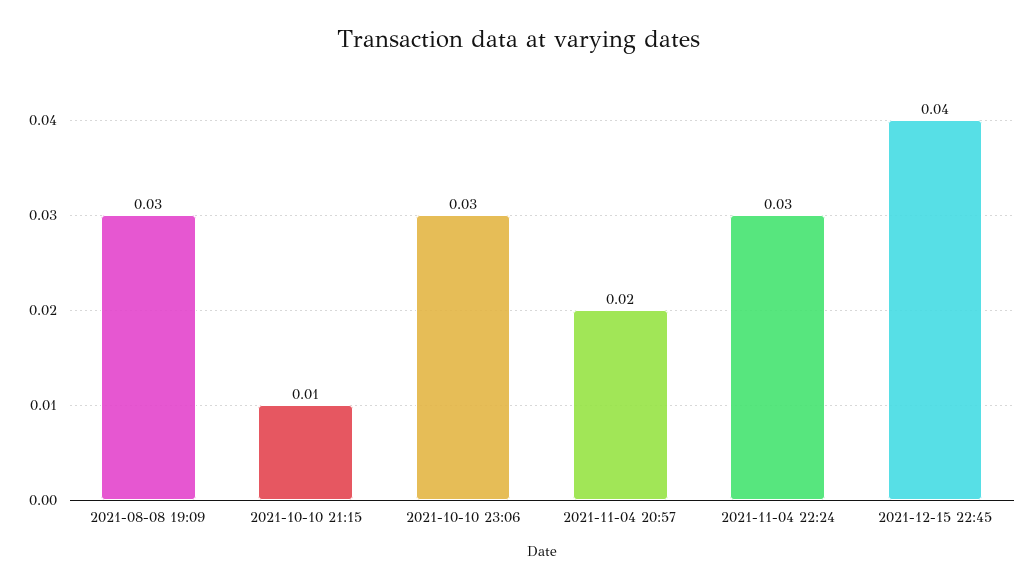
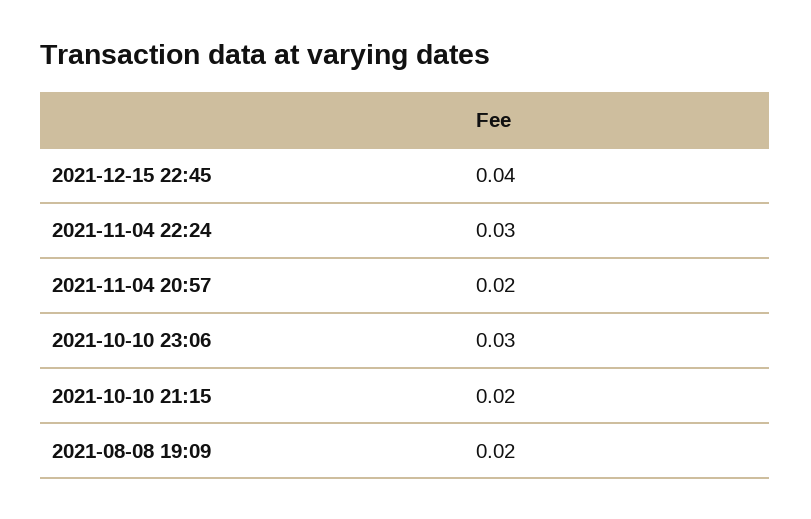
2021-08-08 19:09: 0.03 -> 0.02
2021-10-10 21:15: 0.01 -> 0.02

